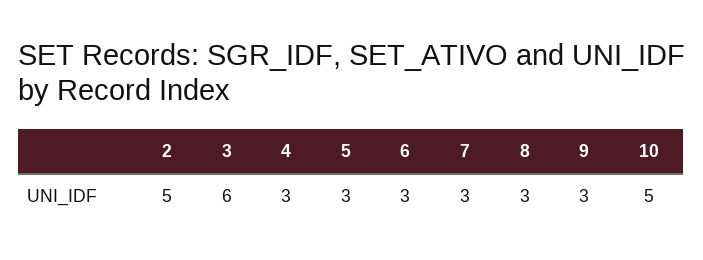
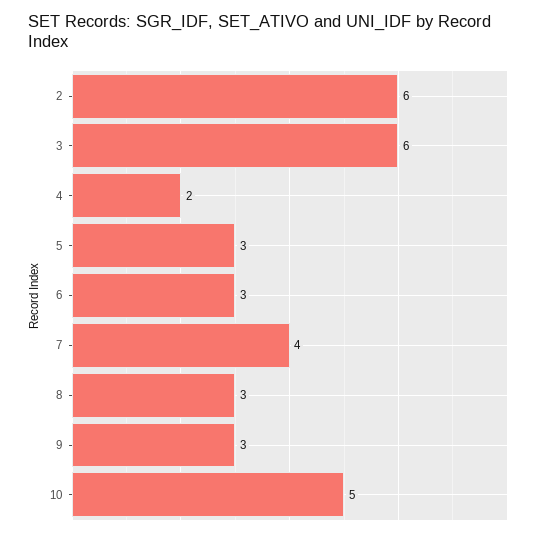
2: 5 -> 6
4: 3 -> 2
7: 3 -> 4

